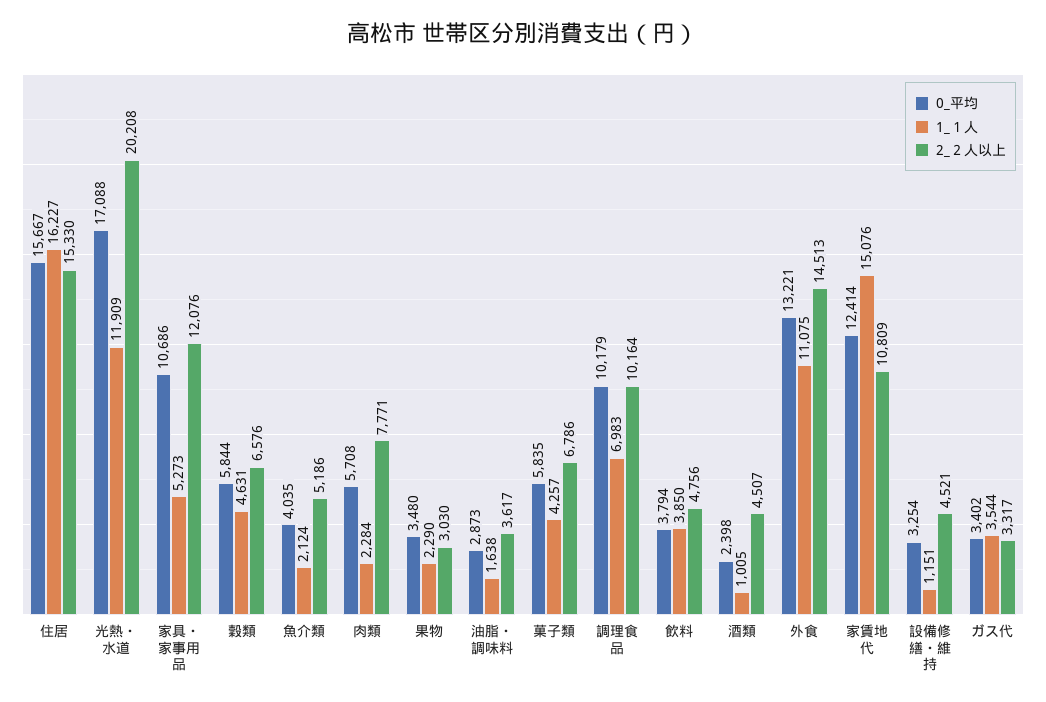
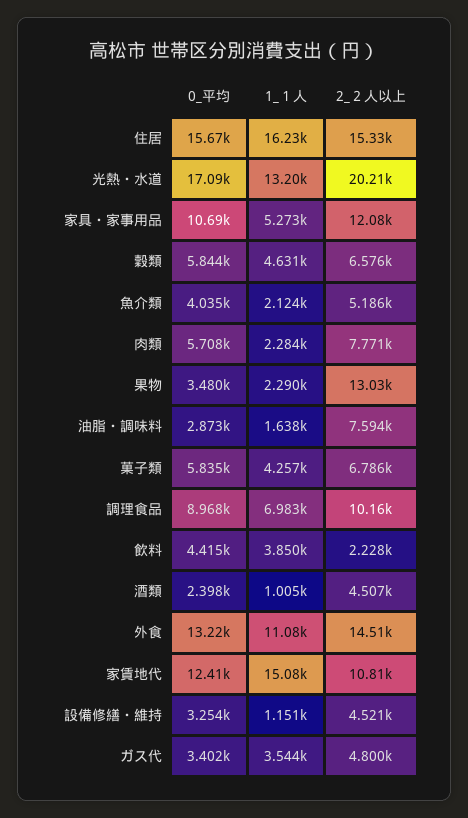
1_１人, 光熱・水道: 11909 -> 13200
2_２人以上, 果物: 3030 -> 13030
2_２人以上, 油脂・調味料: 3617 -> 7594
0_平均, 調理食品: 10179 -> 8968
0_平均, 飲料: 3794 -> 4415
2_２人以上, 飲料: 4756 -> 2228
2_２人以上, ガス代: 3317 -> 4800

